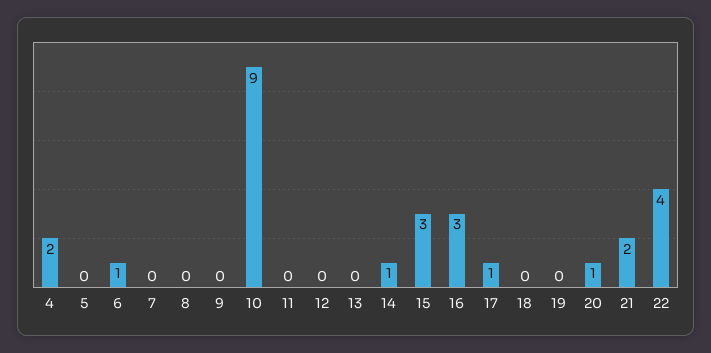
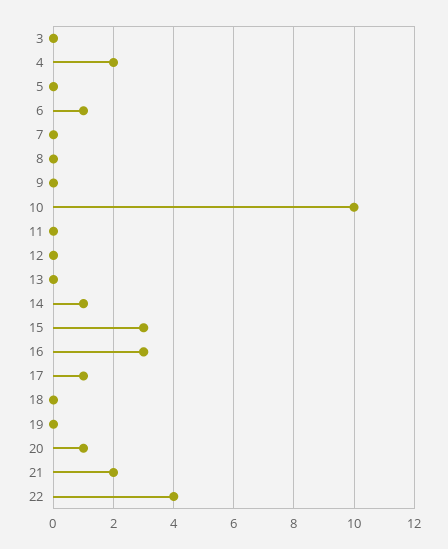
10: 9 -> 10
3: none -> 0

